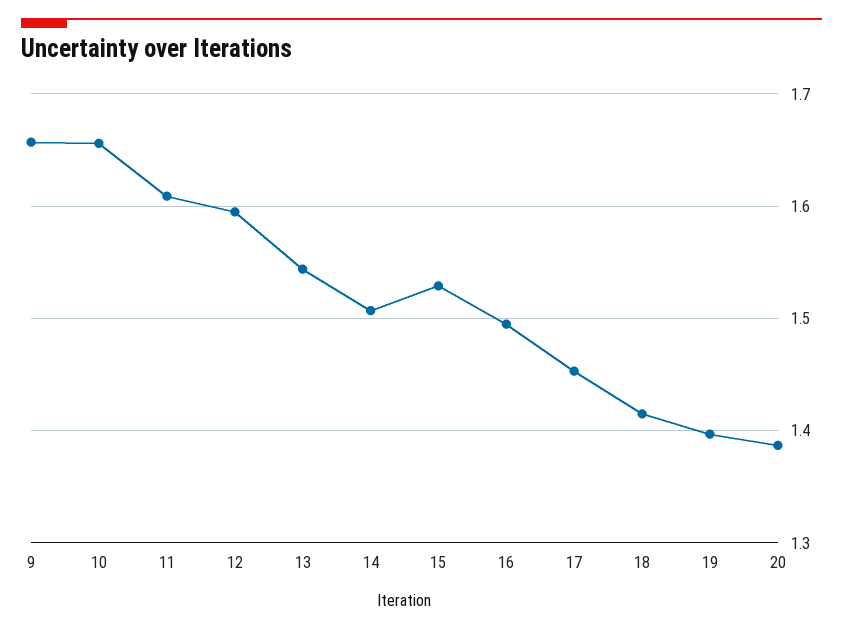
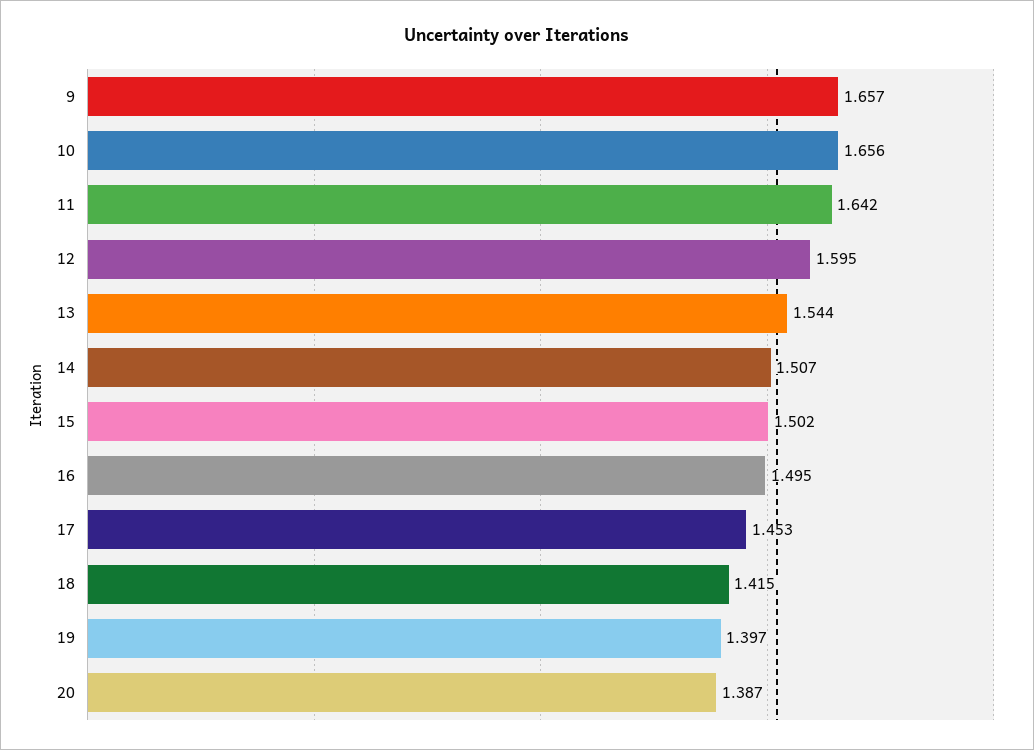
11: 1.61 -> 1.642
15: 1.53 -> 1.502

